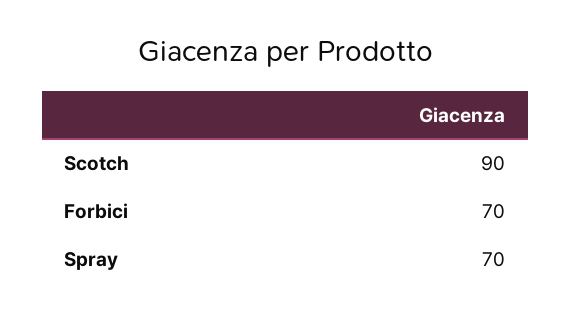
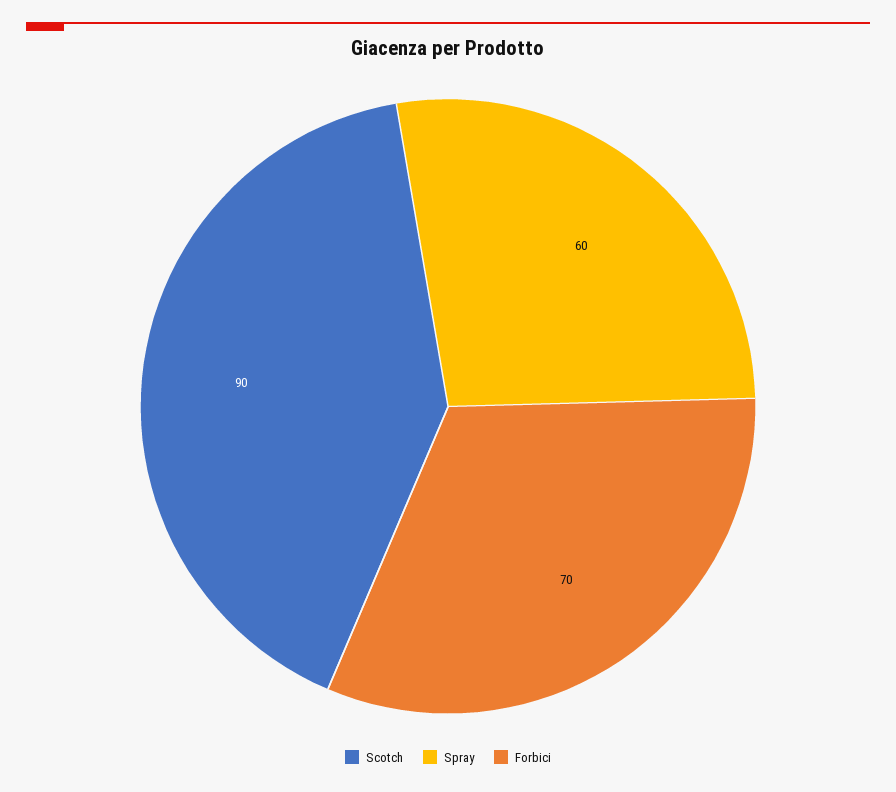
Spray: 70 -> 60

